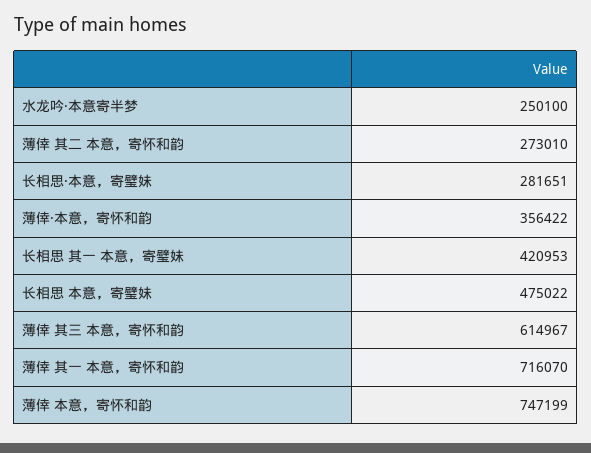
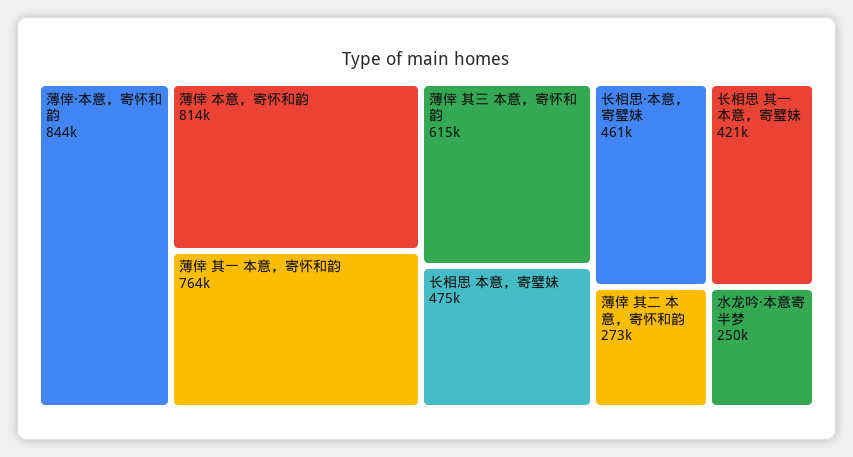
长相思·本意，寄璧妹: 281651 -> 461000
薄倖·本意，寄怀和韵: 356422 -> 844000
薄倖 其一 本意，寄怀和韵: 716070 -> 764000
薄倖 本意，寄怀和韵: 747199 -> 814000

